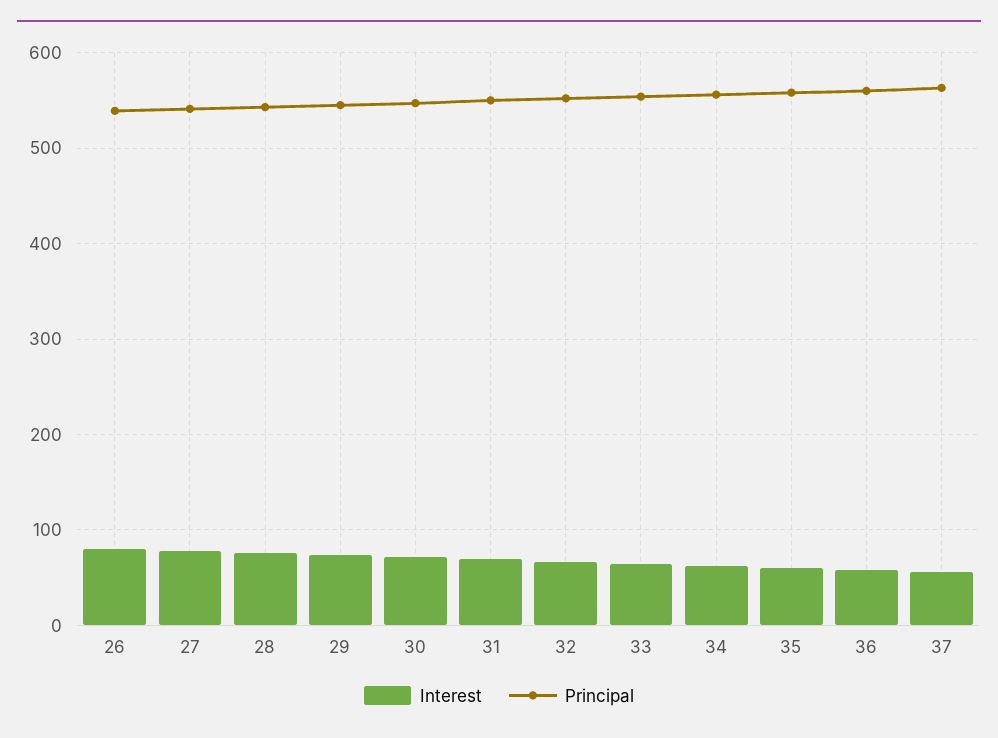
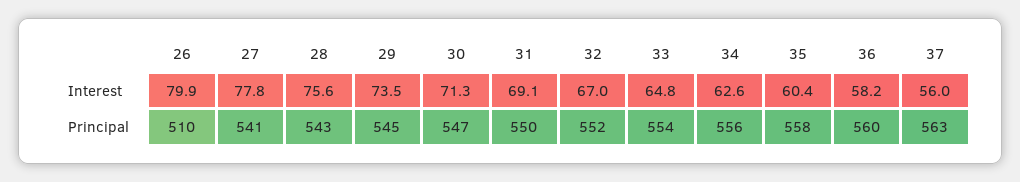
Principal, 26: 540 -> 510

